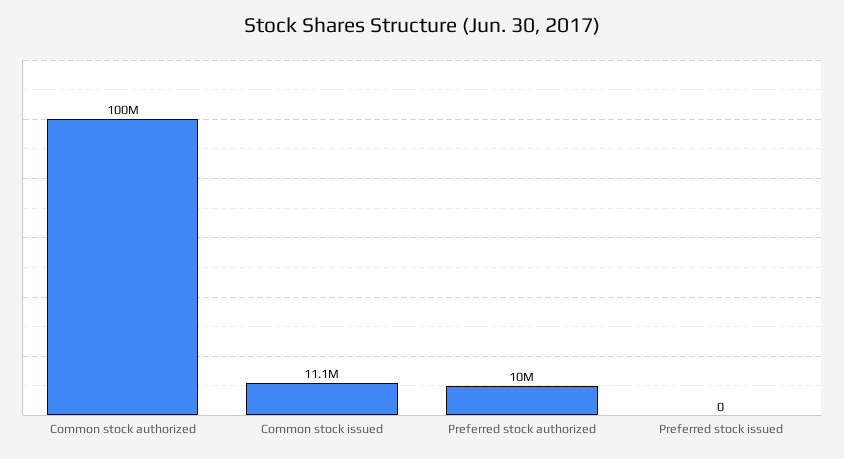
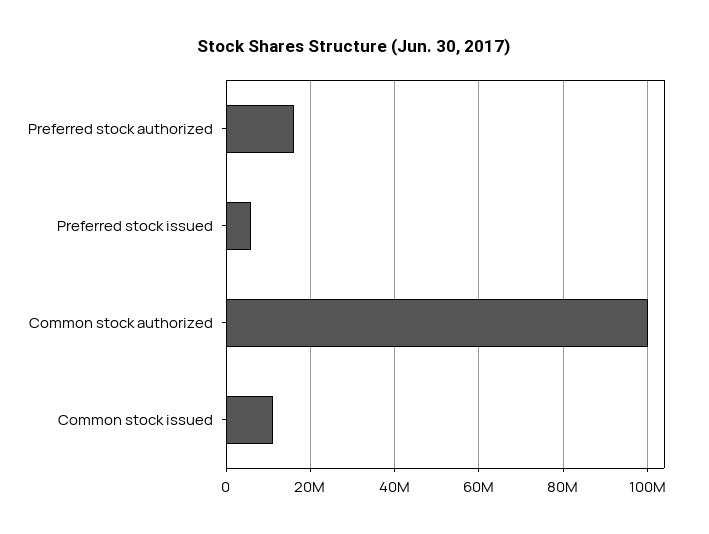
Preferred stock authorized: 10000000 -> 16000000
Preferred stock issued: 0 -> 6000000

